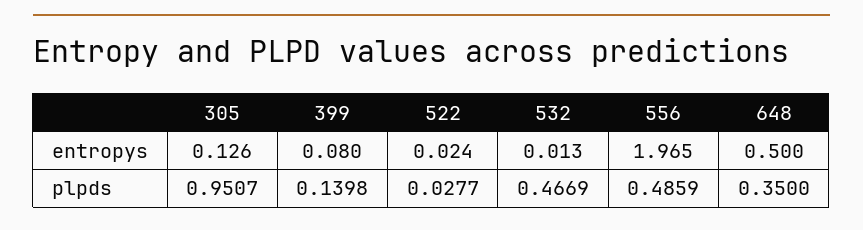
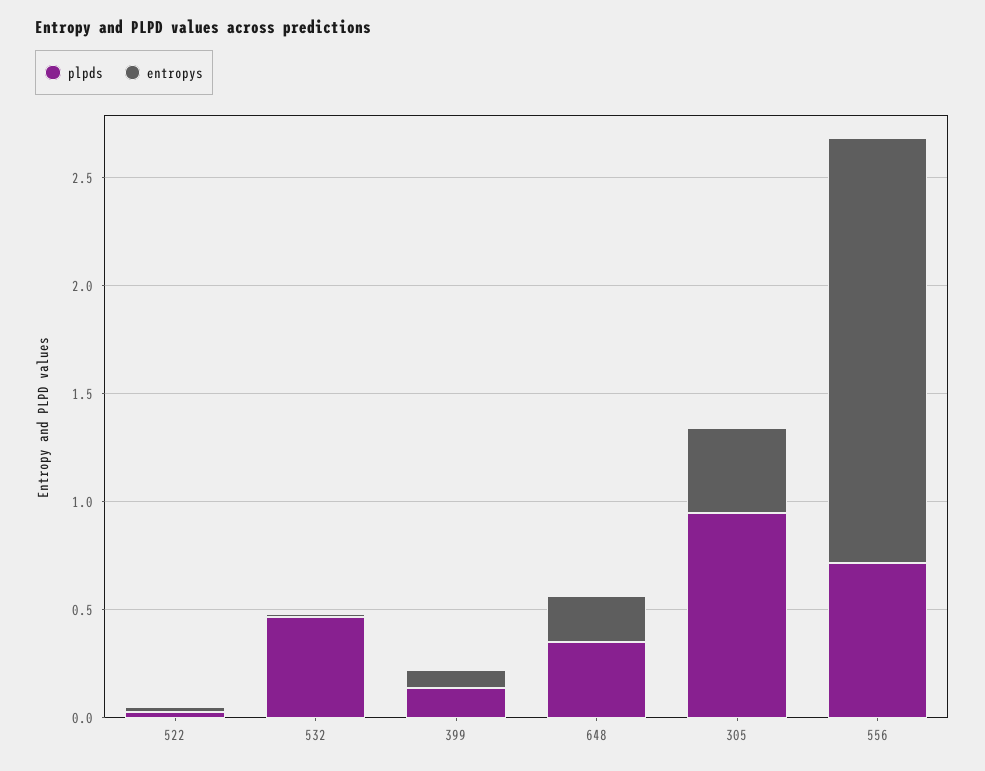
entropys, 305: 0.126 -> 0.4
entropys, 648: 0.5 -> 0.2
plpds, 556: 0.4859 -> 0.7

